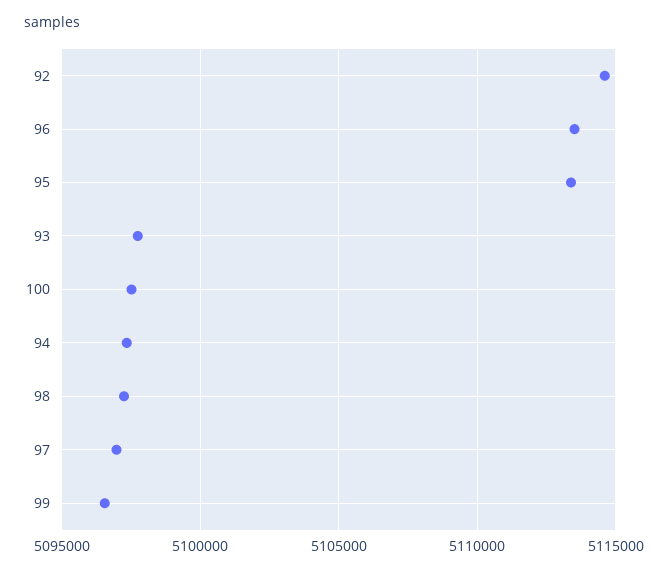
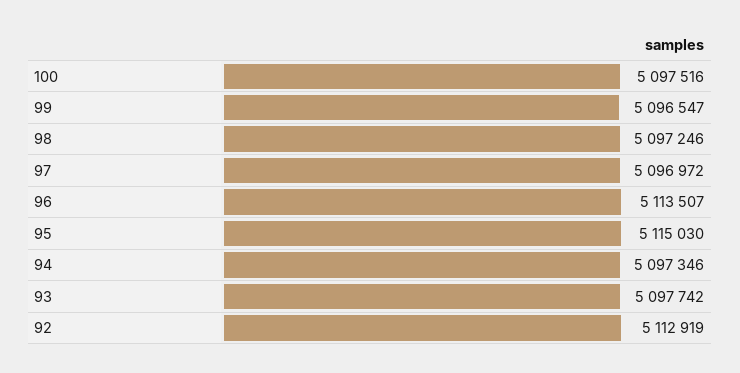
92: 5114500 -> 5112919
95: 5113500 -> 5115030

